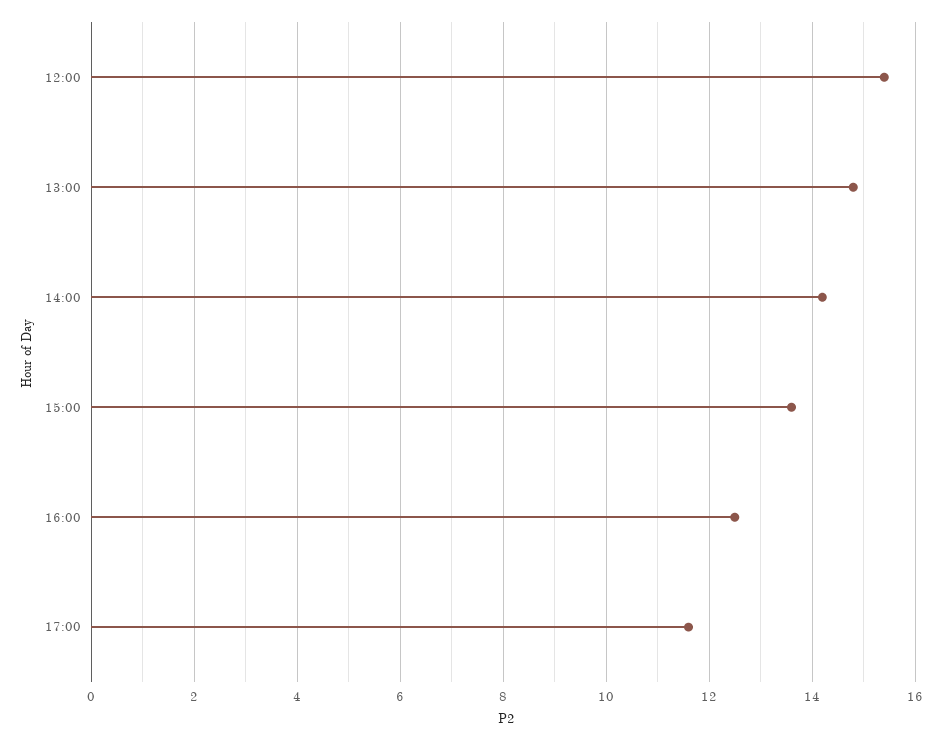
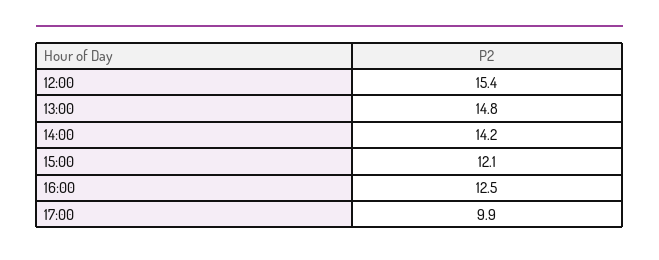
15:00: 13.5 -> 12.1
17:00: 11.5 -> 9.9

